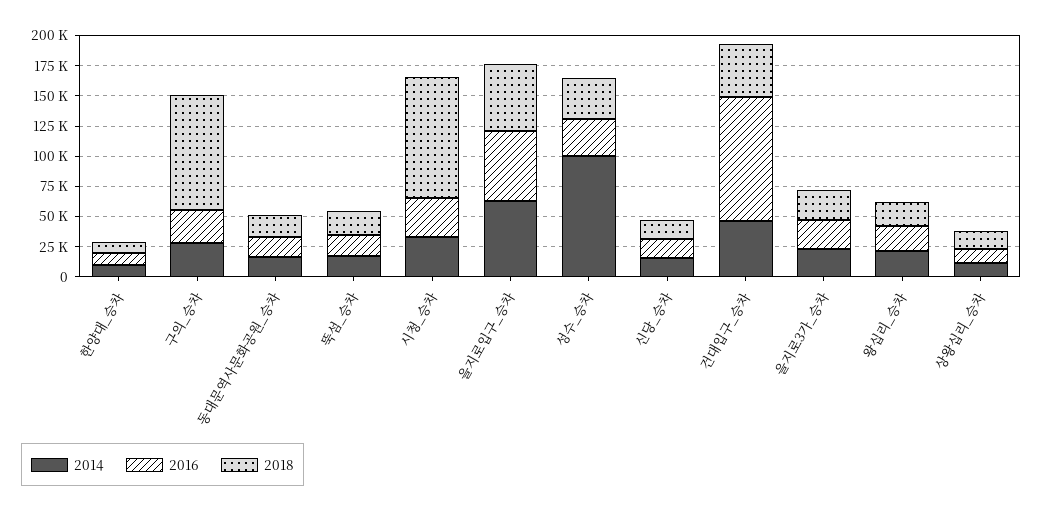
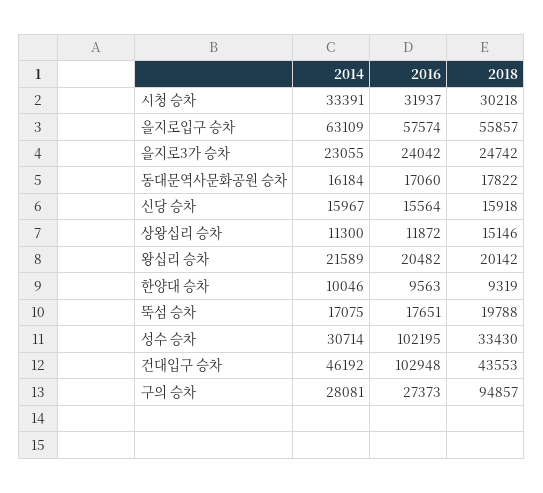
2018, 시청_승차: 100000 -> 30218
2014, 성수_승차: 100000 -> 30714
2016, 성수_승차: 25000 -> 102195

